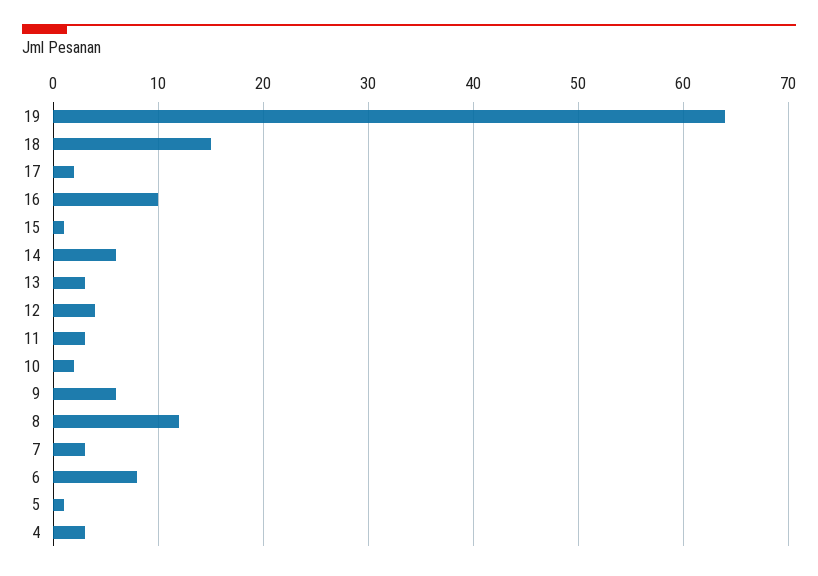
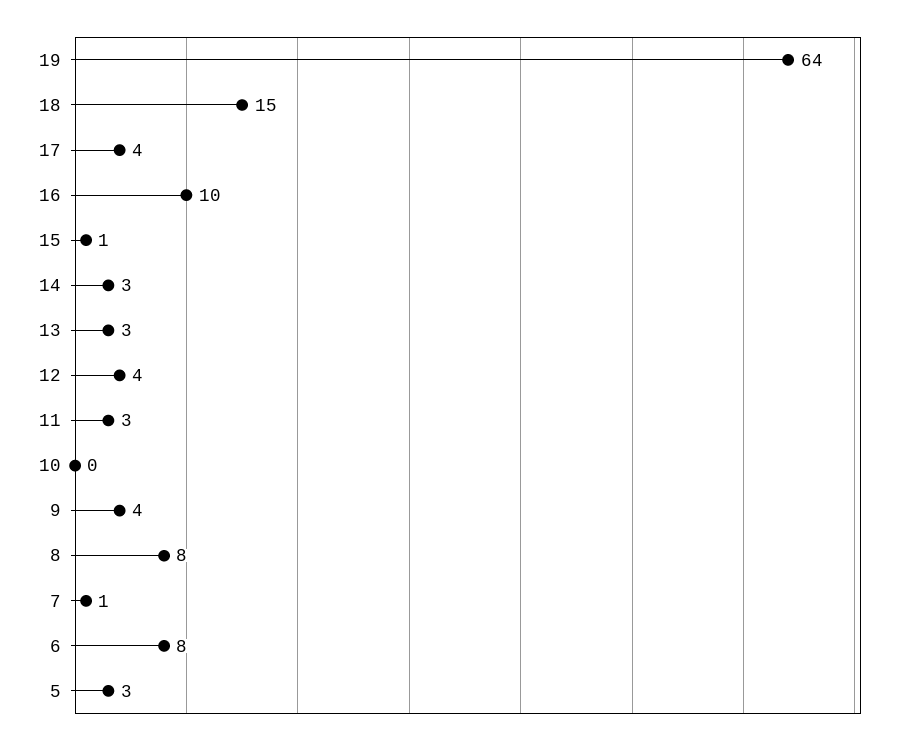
17: 2 -> 4
14: 6 -> 3
10: 2 -> 0
9: 6 -> 4
8: 12 -> 8
7: 3 -> 1
5: 1 -> 3
4: 3 -> none

